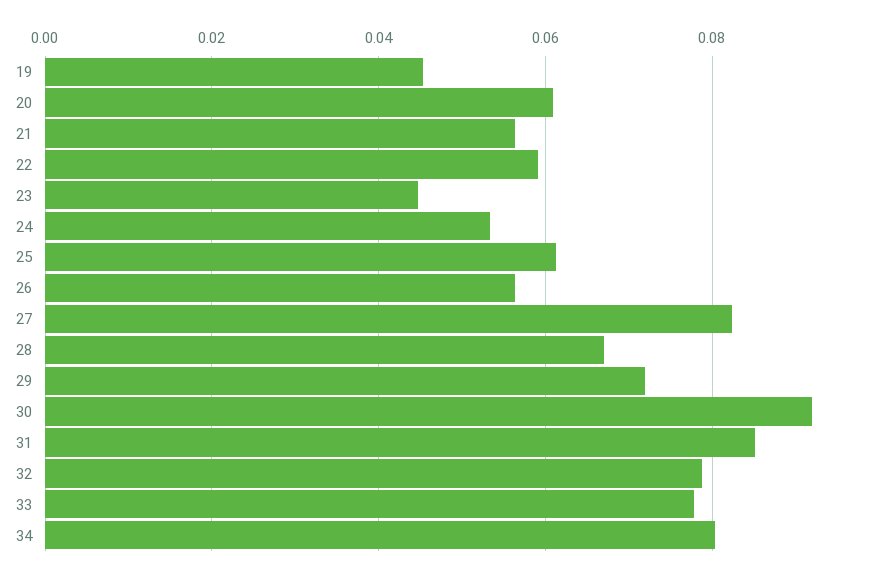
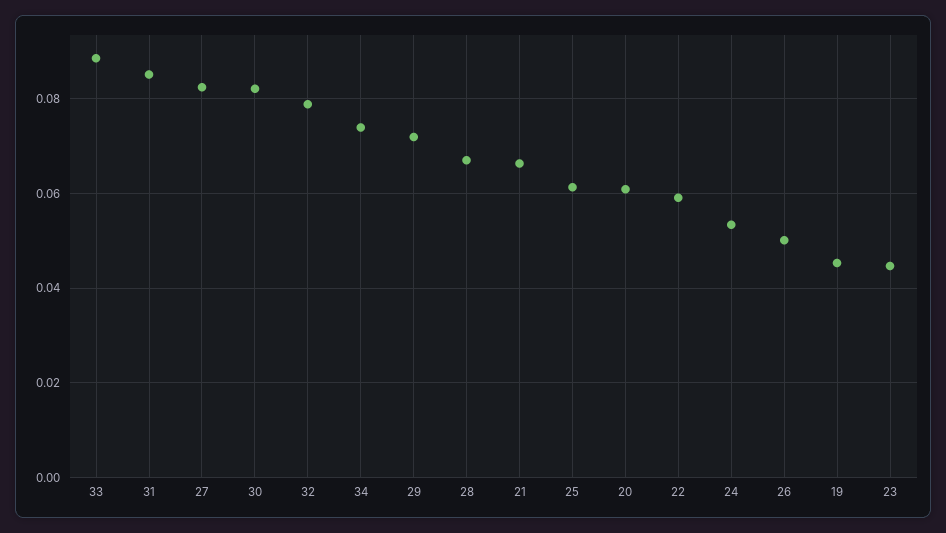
21: 0.056 -> 0.066
26: 0.056 -> 0.05
30: 0.092 -> 0.082
33: 0.078 -> 0.088
34: 0.08 -> 0.074

